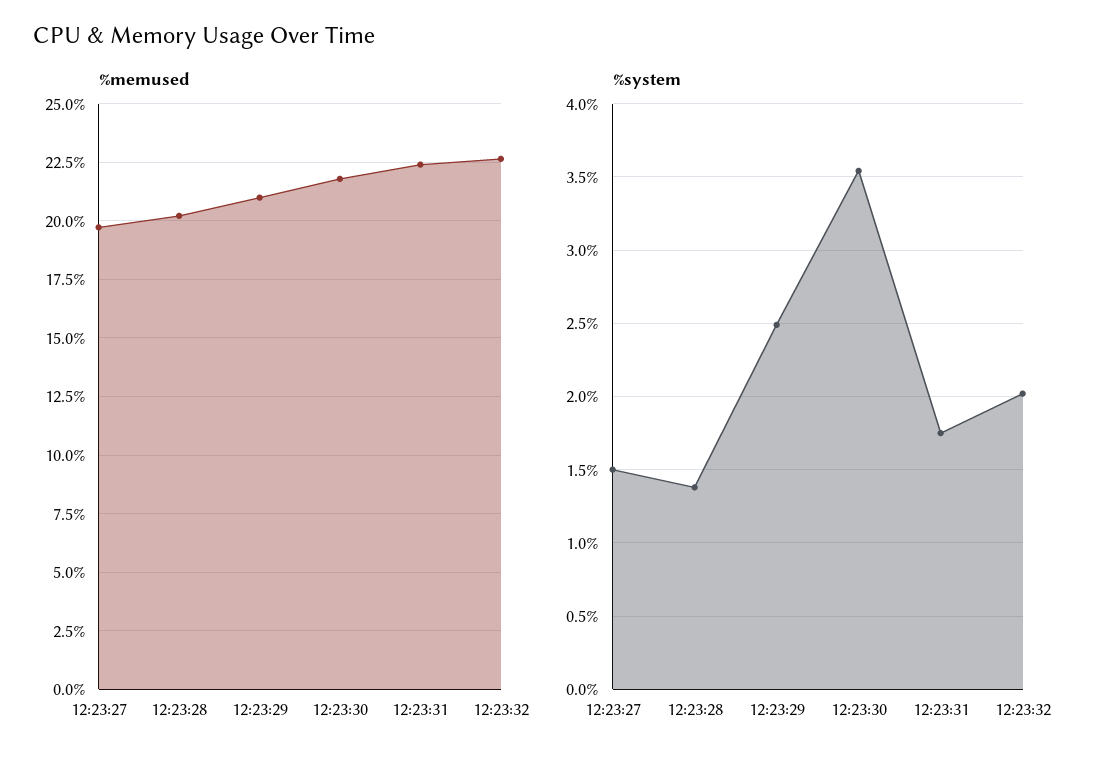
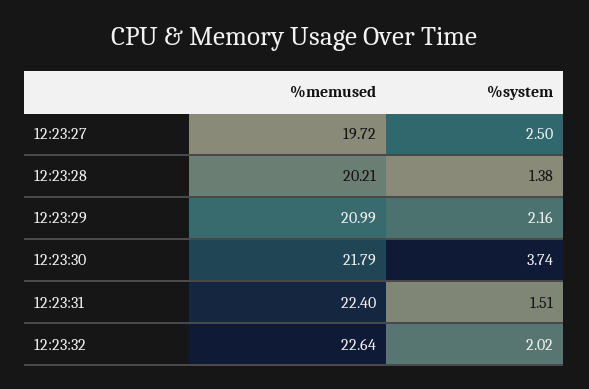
%system, 12:23:27: 1.5 -> 2.5
%system, 12:23:29: 2.5 -> 2.16
%system, 12:23:30: 3.55 -> 3.74
%system, 12:23:31: 1.75 -> 1.51

